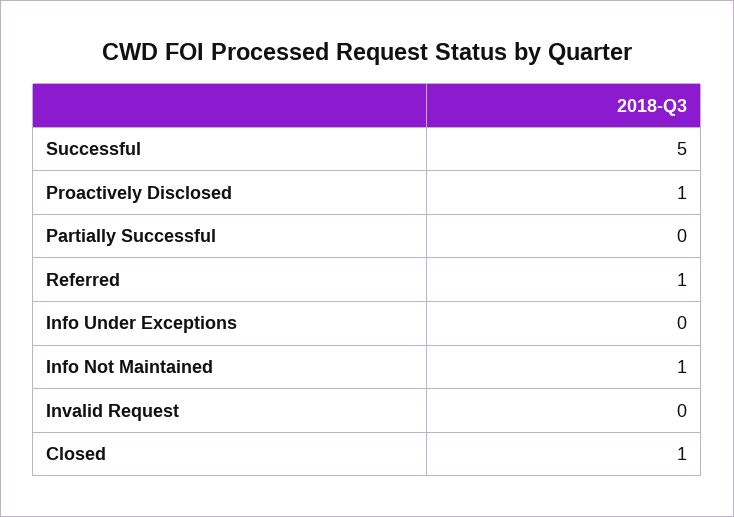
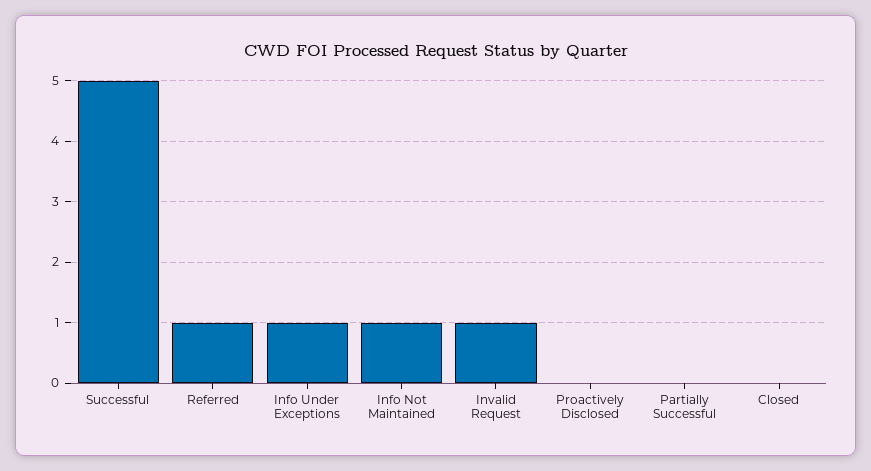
Proactively Disclosed: 1 -> 0
Info Under Exceptions: 0 -> 1
Invalid Request: 0 -> 1
Closed: 1 -> 0

